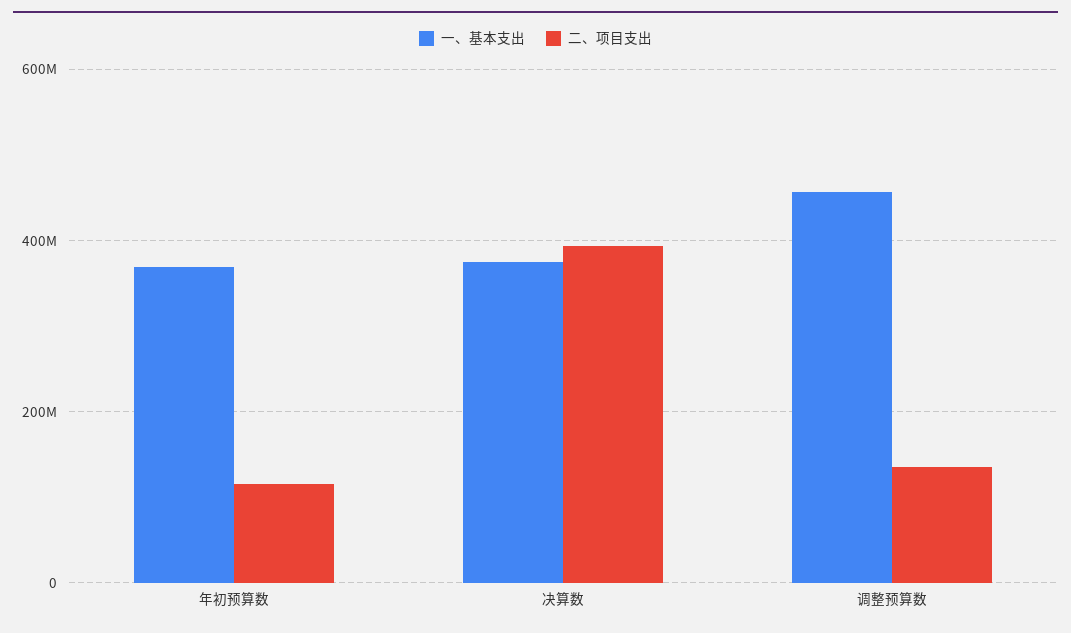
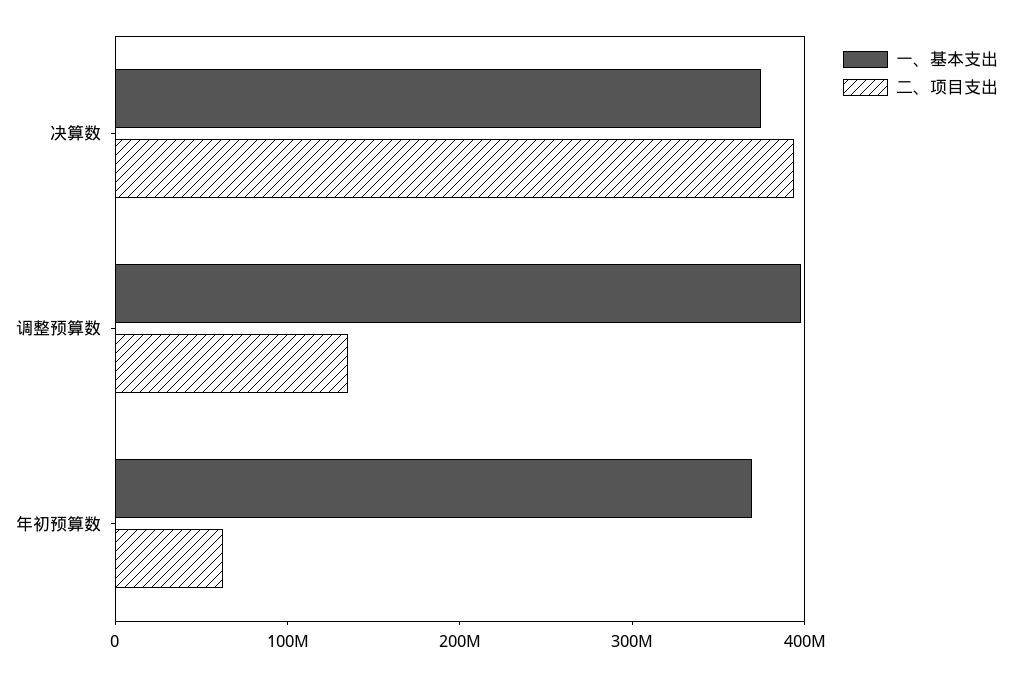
二、项目支出, 年初预算数: 120000000 -> 60000000
一、基本支出, 调整预算数: 460000000 -> 400000000

